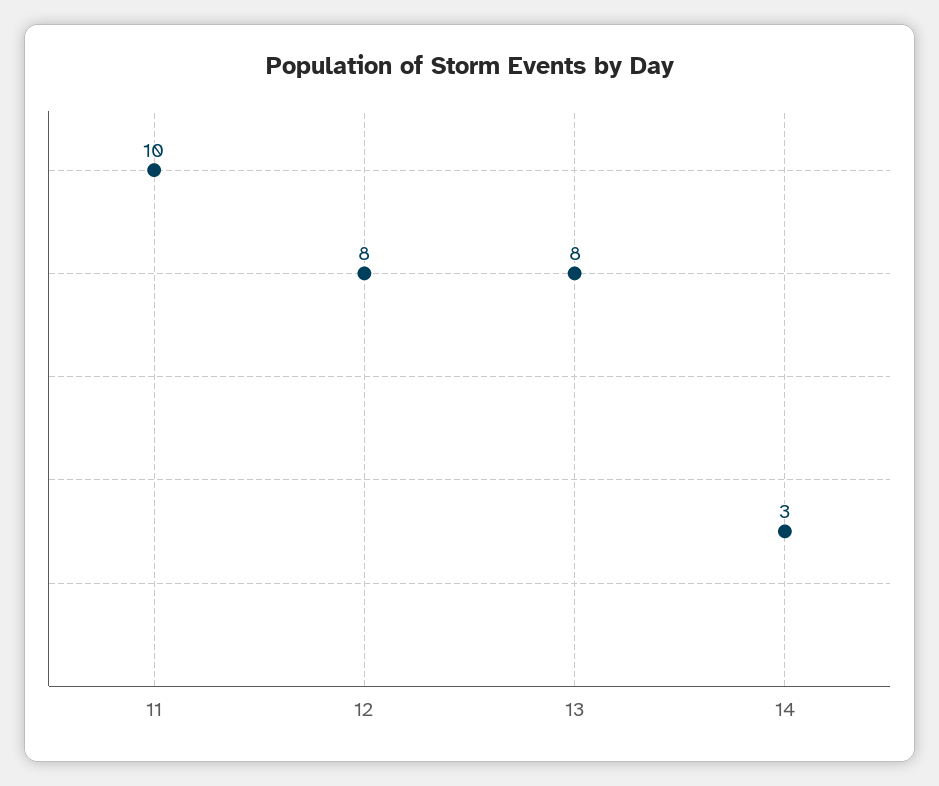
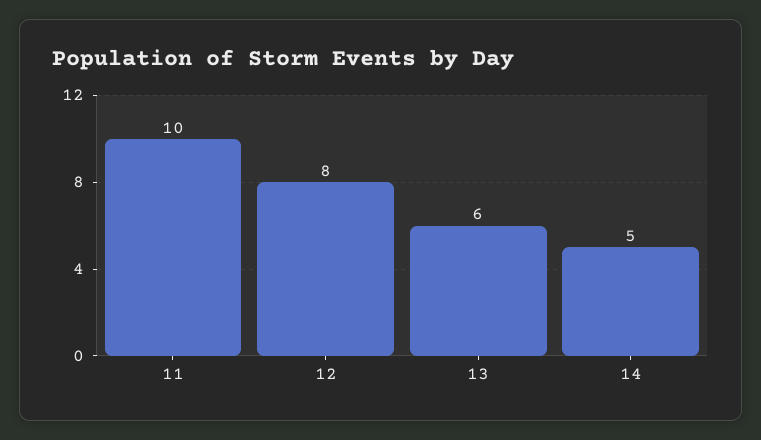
13: 8 -> 6
14: 3 -> 5

